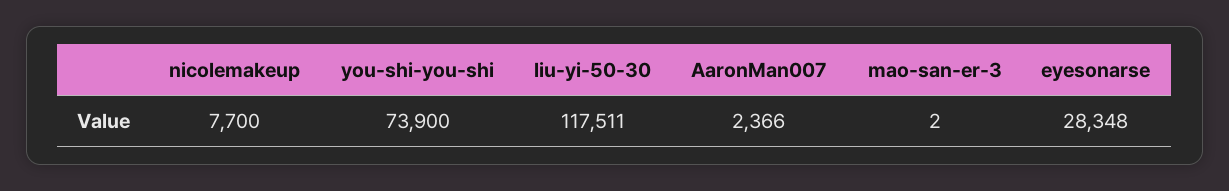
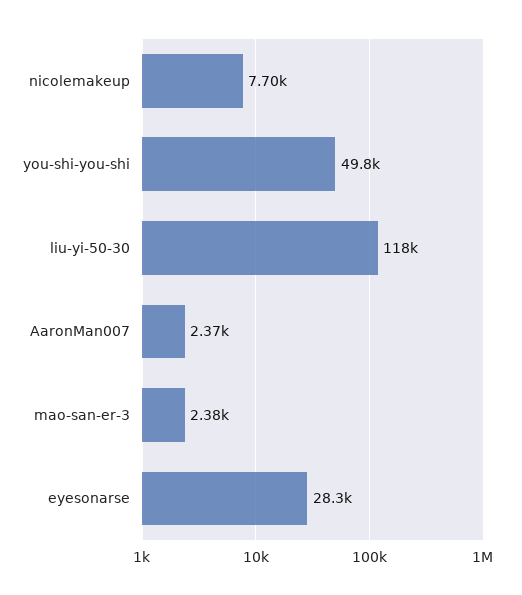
you-shi-you-shi: 73900 -> 49800
mao-san-er-3: 2 -> 2380

